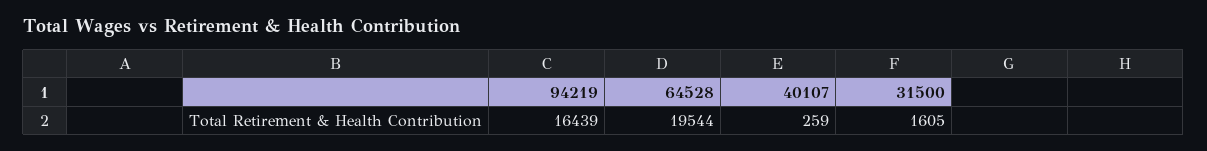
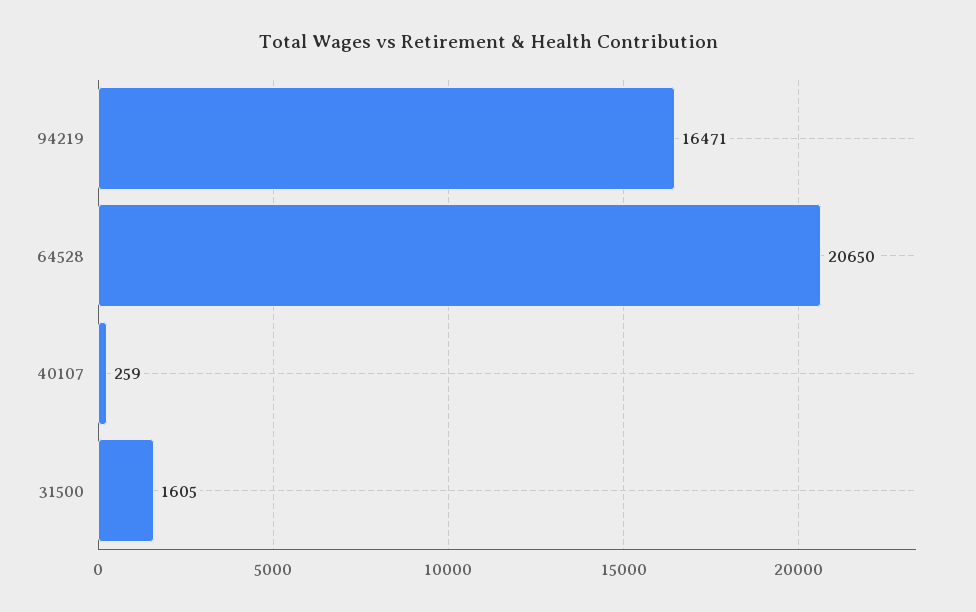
94219: 16439 -> 16471
64528: 19544 -> 20650

